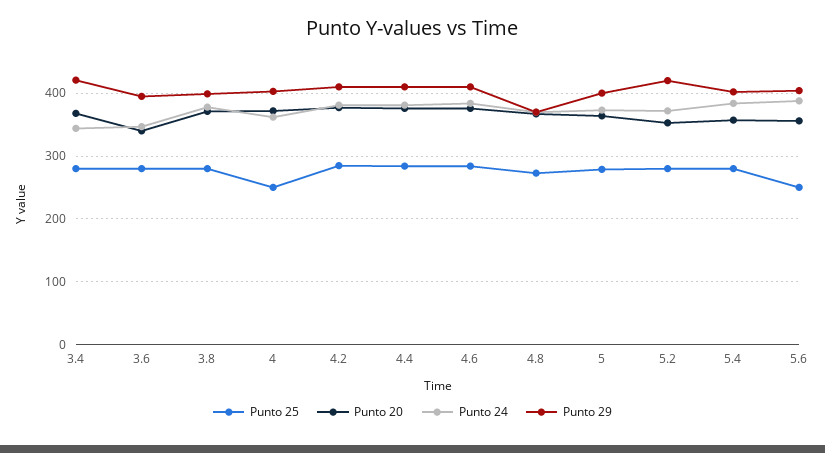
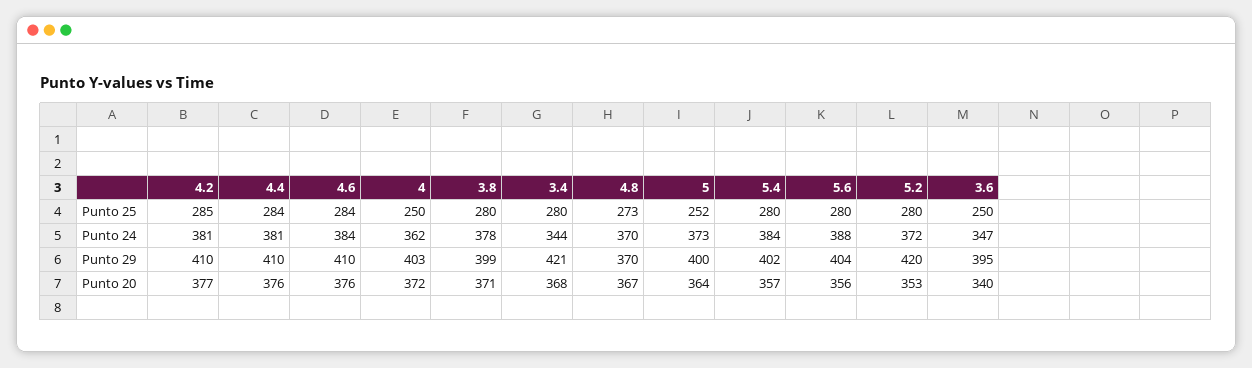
Punto 25, 3.6: 280 -> 250
Punto 25, 5: 280 -> 252
Punto 25, 5.6: 250 -> 280

